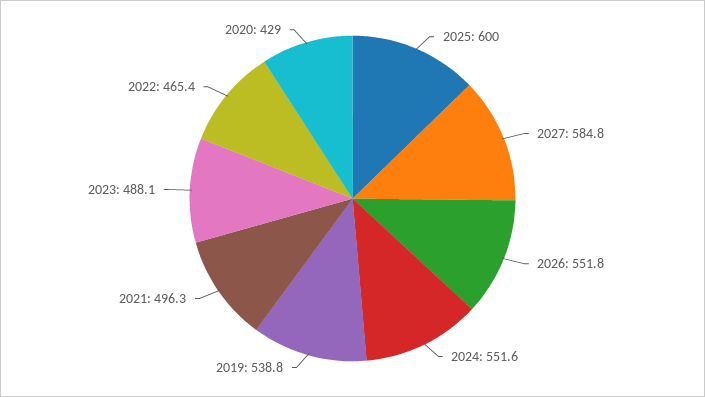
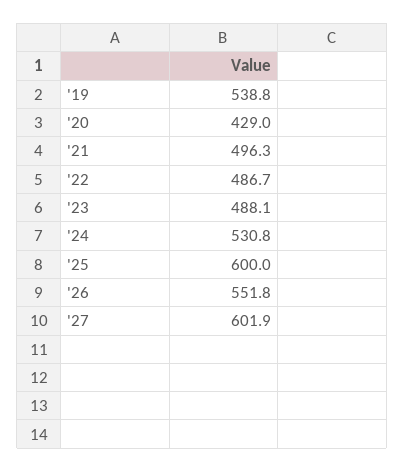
2027: 584.8 -> 601.9
2024: 551.6 -> 530.8
2022: 465.4 -> 486.7

